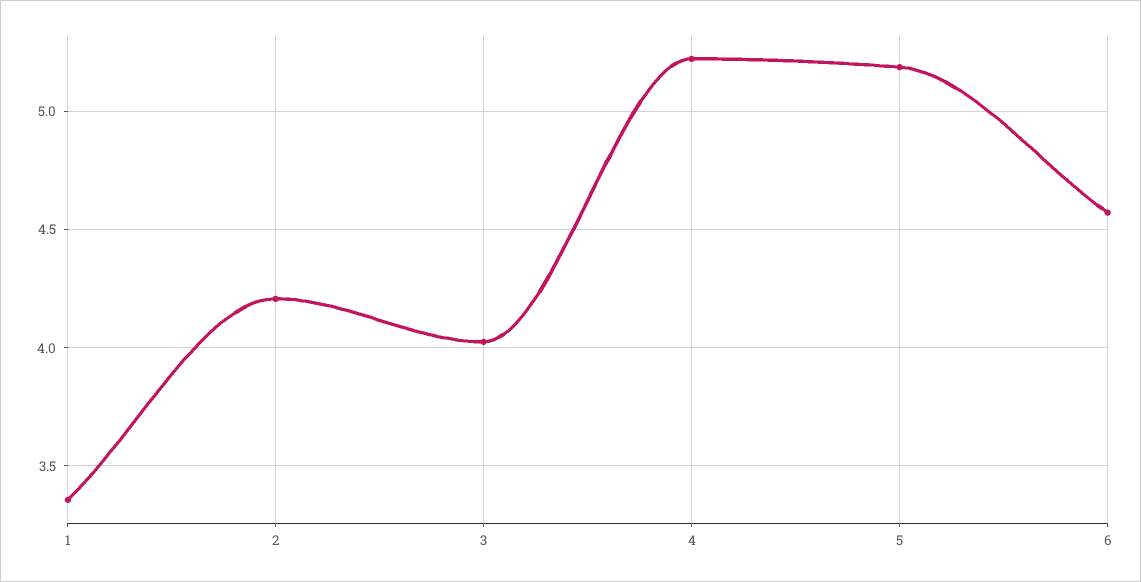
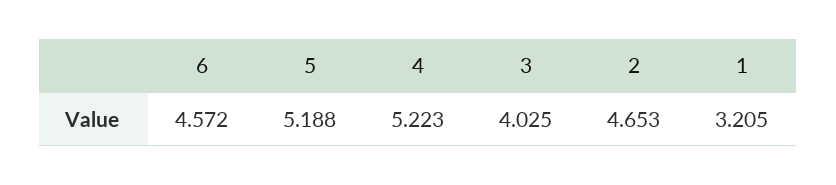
1: 3.35 -> 3.205
2: 4.2 -> 4.653

